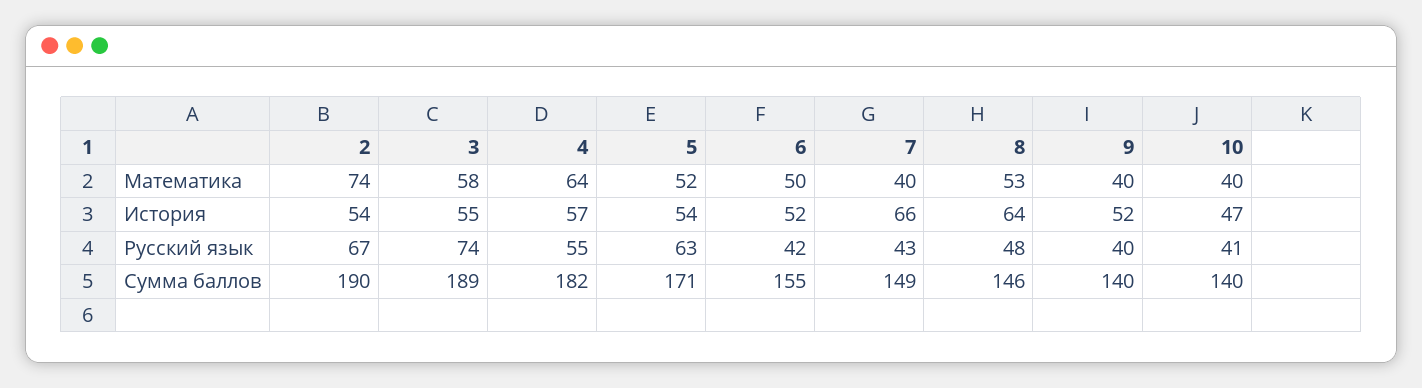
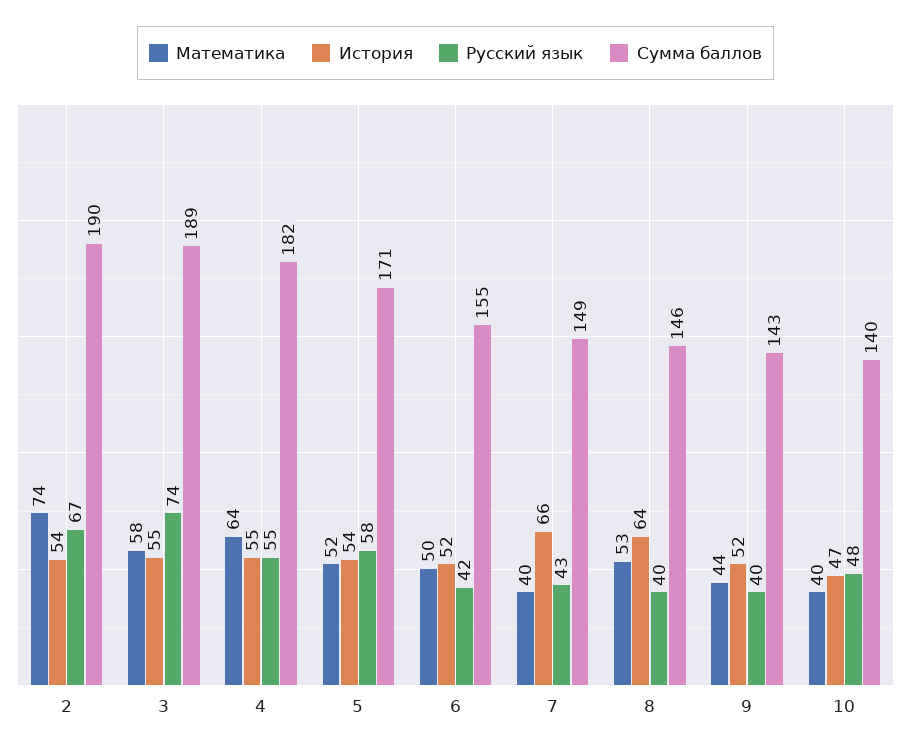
Математика, 9: 40 -> 44
История, 4: 57 -> 55
Русский язык, 5: 63 -> 58
Русский язык, 8: 48 -> 40
Русский язык, 10: 41 -> 48
Сумма баллов, 9: 140 -> 143

